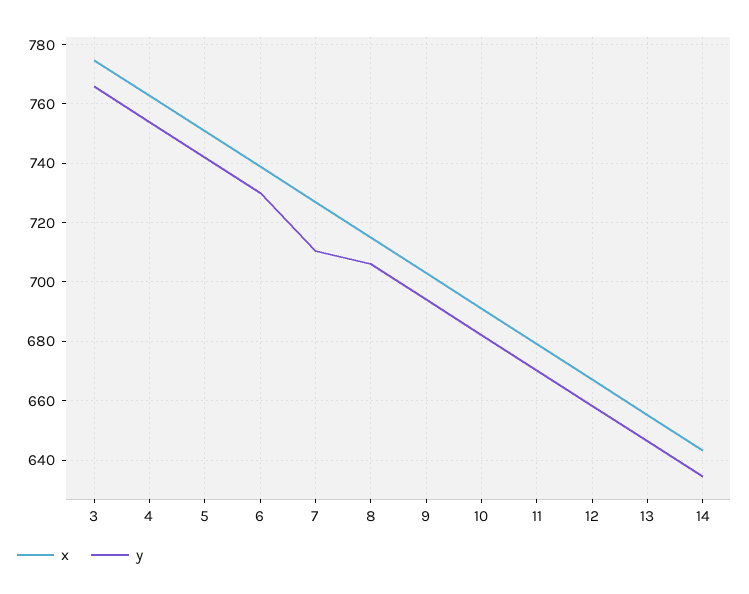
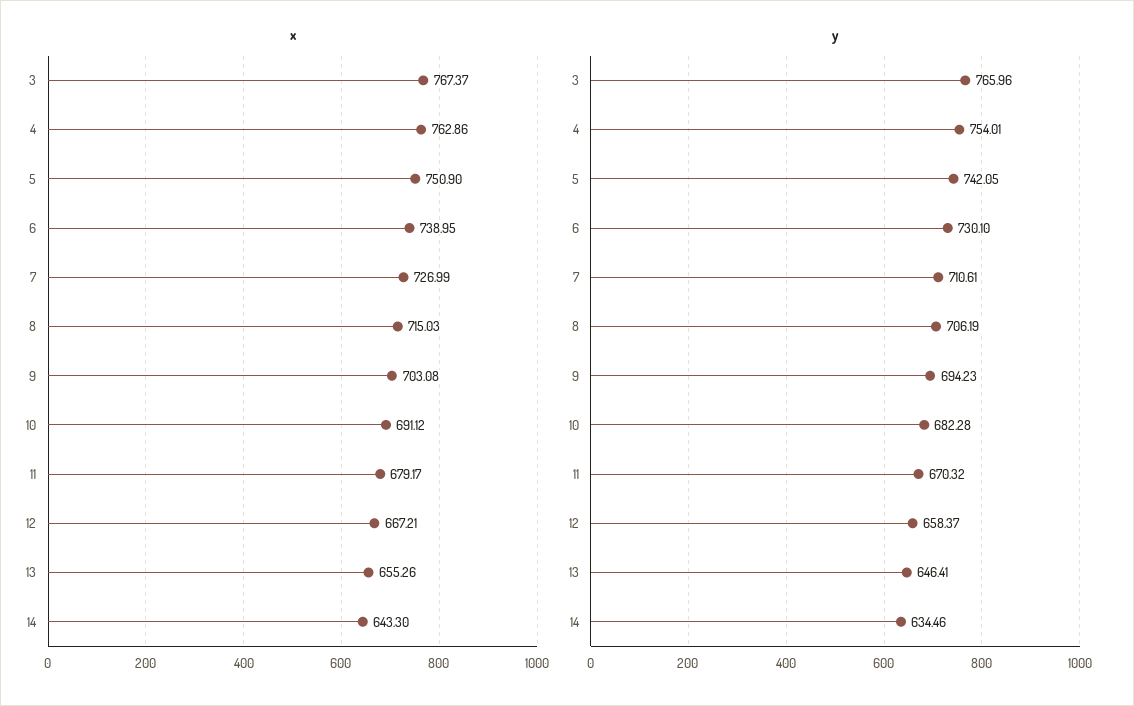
x, 3: 775 -> 767.37

